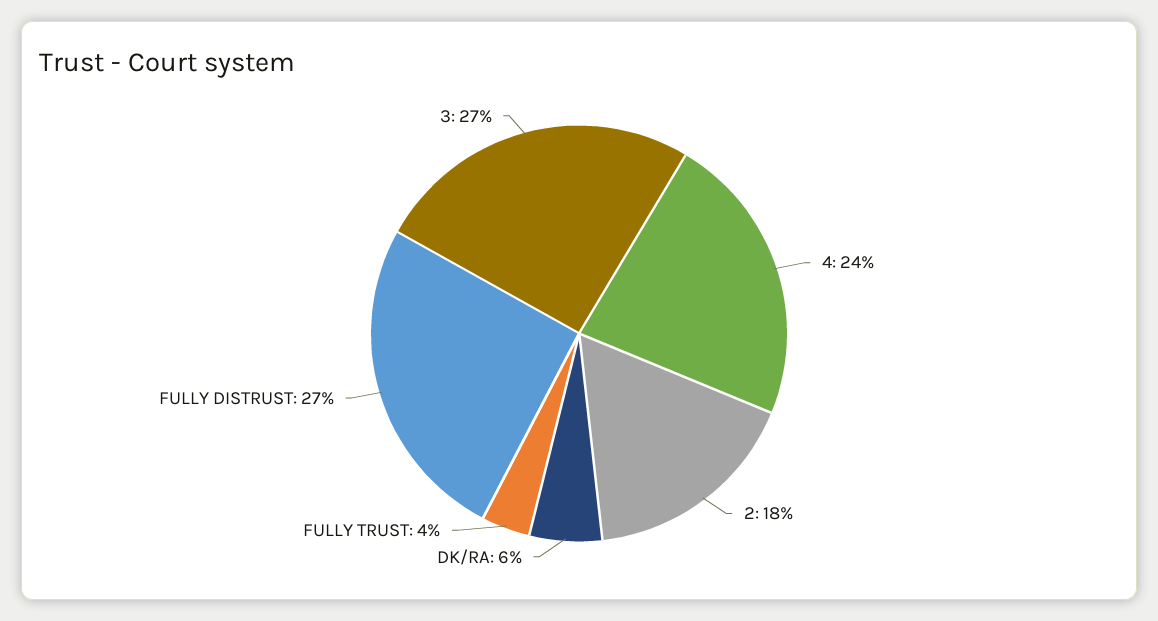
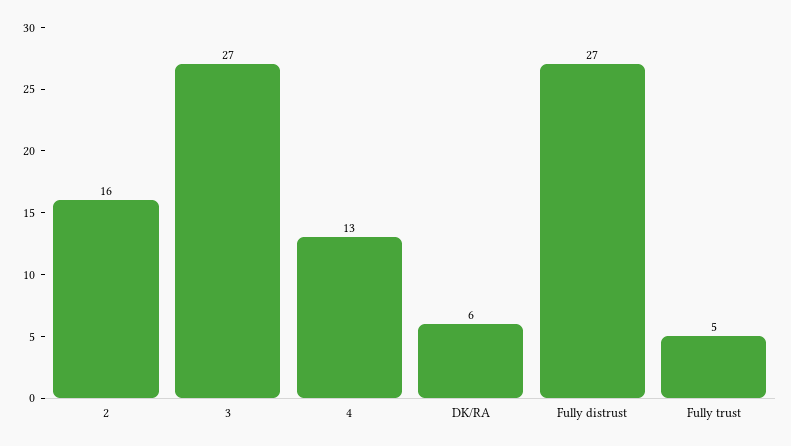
4: 24 -> 13
2: 18 -> 16
FULLY TRUST: 4 -> 5

